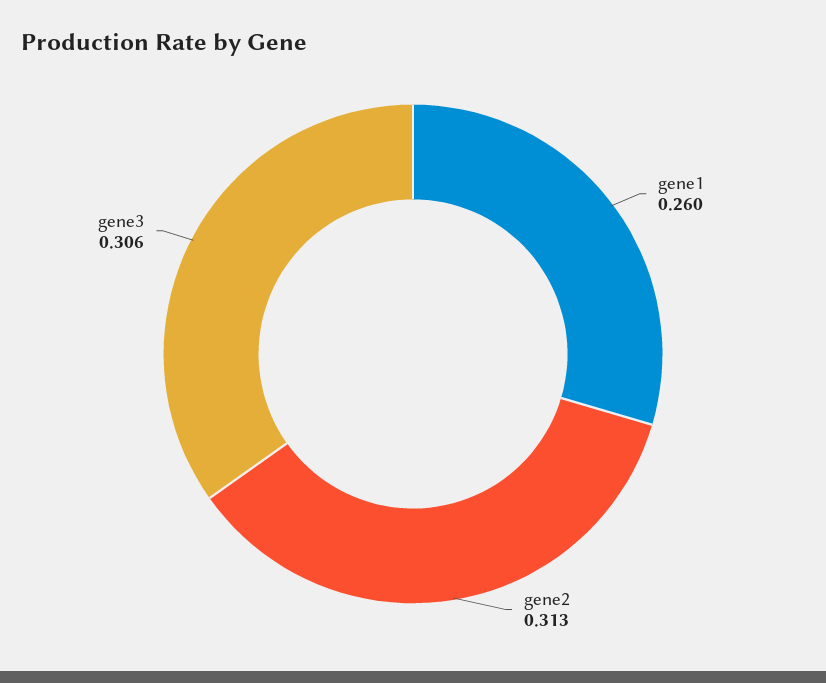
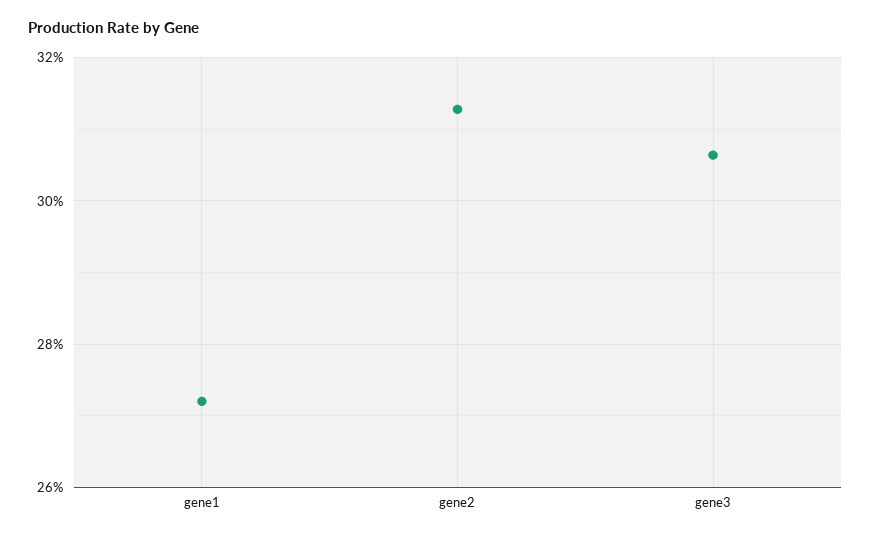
gene1: 0.26 -> 0.272

